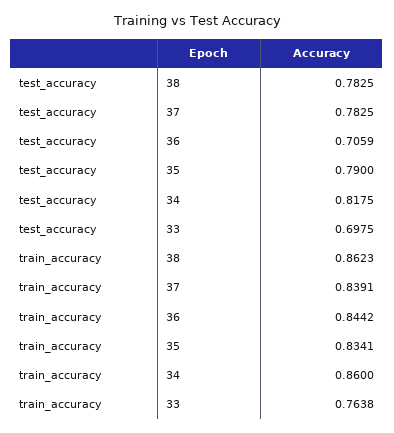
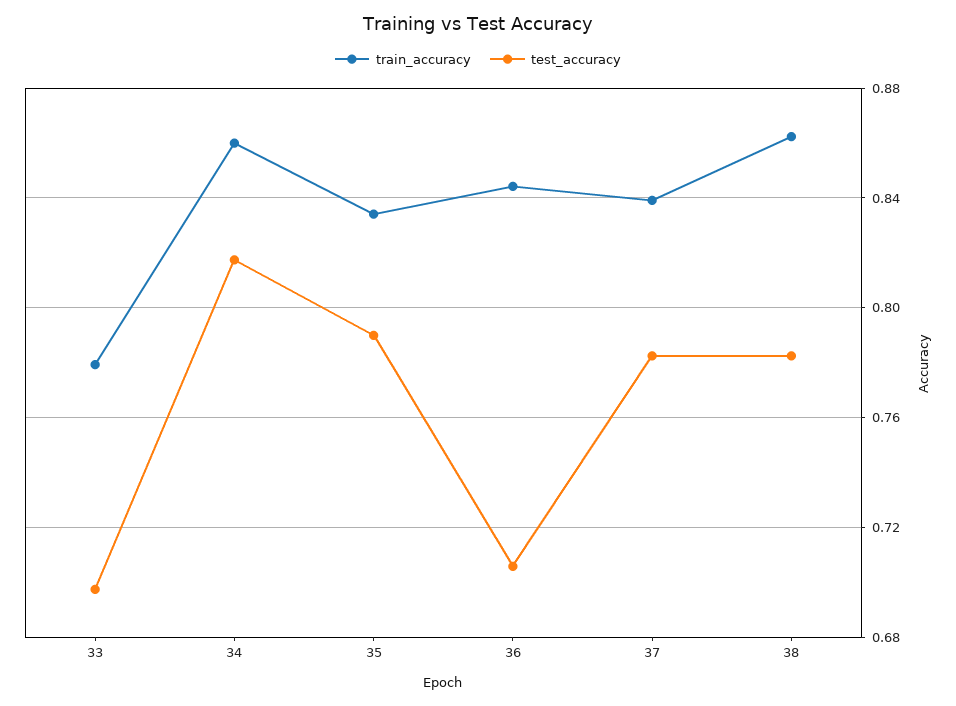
train_accuracy, 33: 0.7638 -> 0.78

